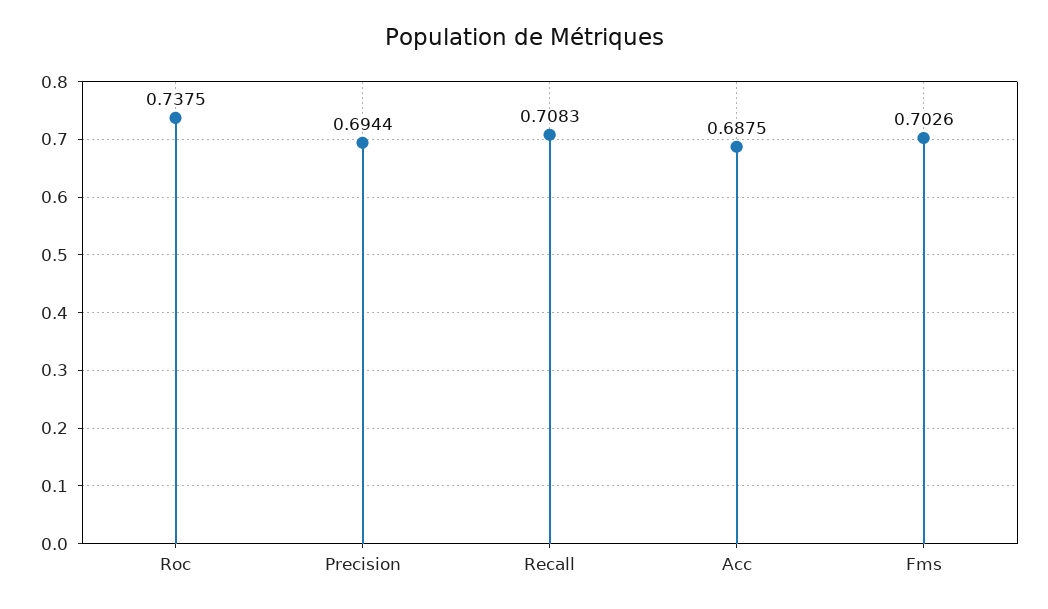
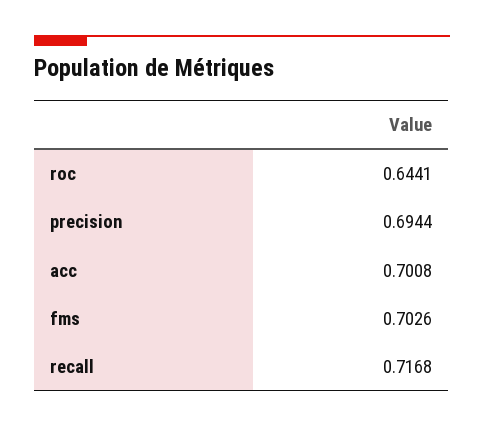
Roc: 0.7375 -> 0.6441
Recall: 0.7083 -> 0.7168
Acc: 0.6875 -> 0.7008

